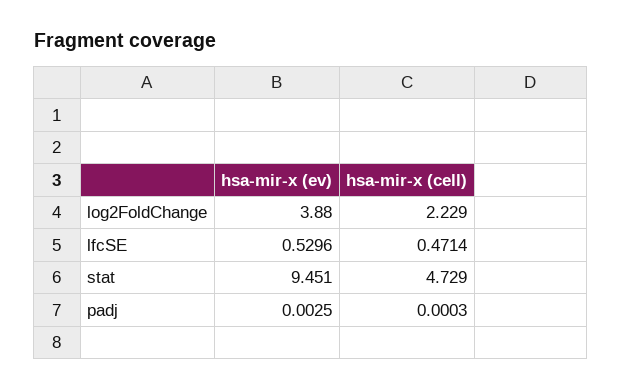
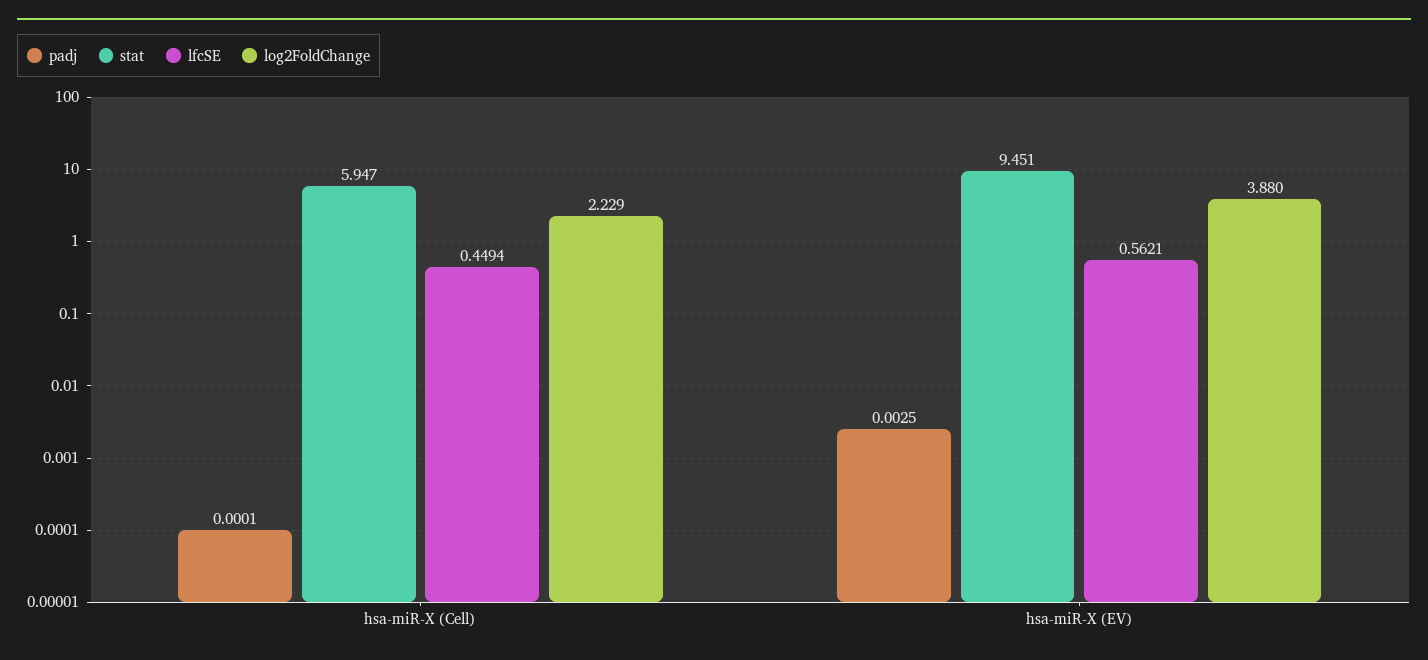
lfcSE, hsa-mir-x (ev): 0.5296 -> 0.5621
lfcSE, hsa-mir-x (cell): 0.4714 -> 0.4494
stat, hsa-mir-x (cell): 4.729 -> 5.947
padj, hsa-mir-x (cell): 0.0003 -> 0.0001

